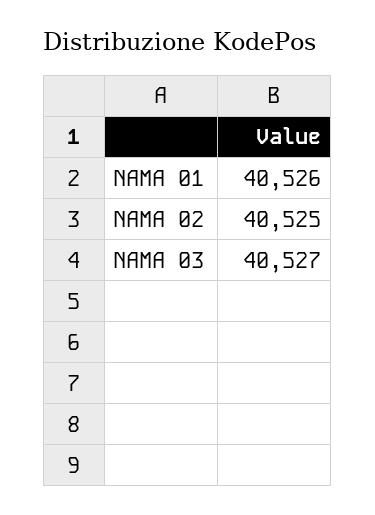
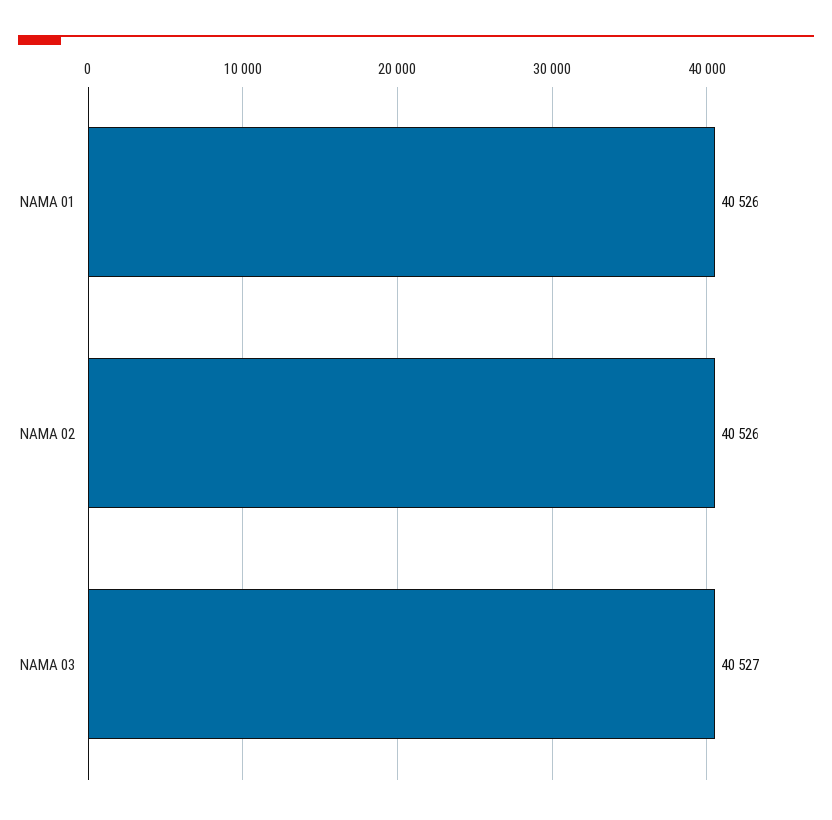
NAMA 02: 40525 -> 40526

